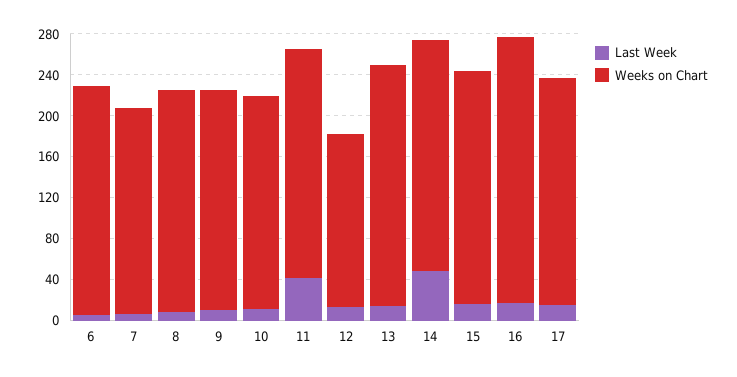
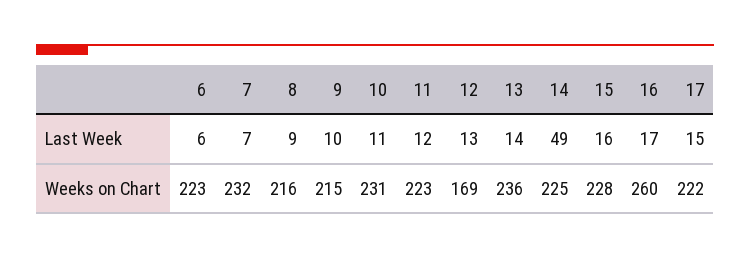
Weeks on Chart, 7: 200 -> 232
Weeks on Chart, 10: 210 -> 231
Last Week, 11: 40 -> 12

